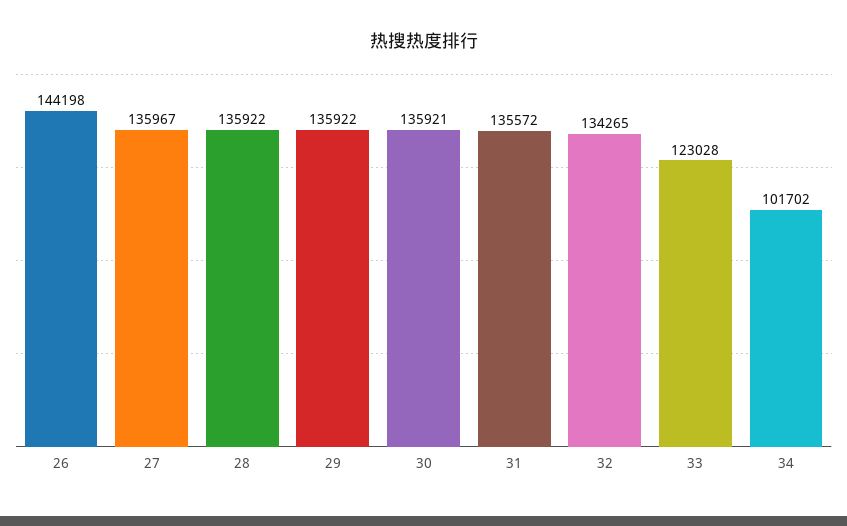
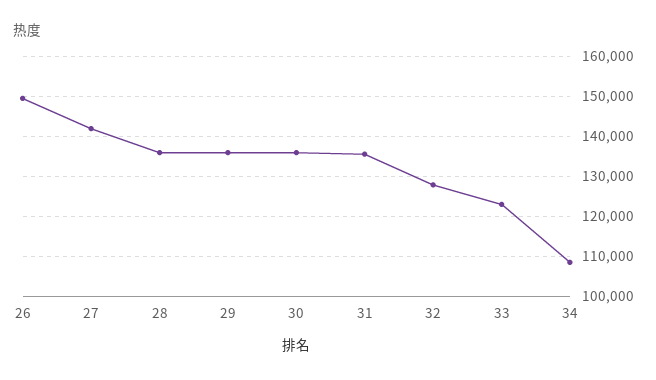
26: 144198 -> 150000
27: 135967 -> 142000
32: 134265 -> 128000
34: 101702 -> 108000

